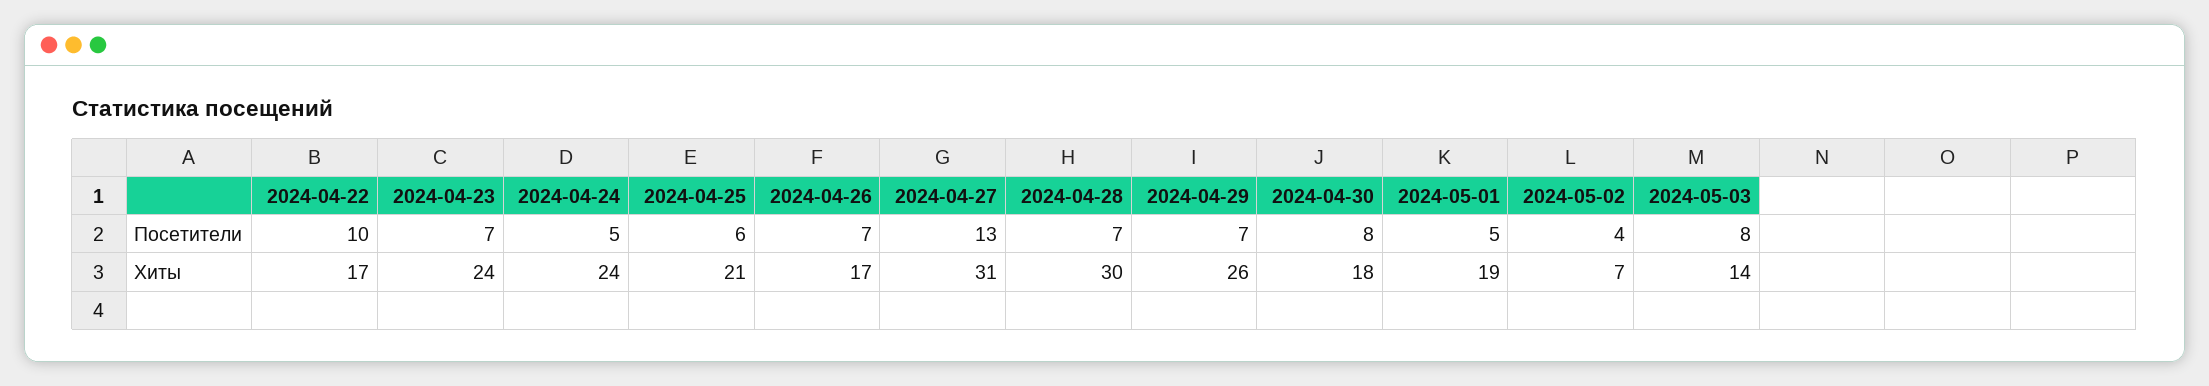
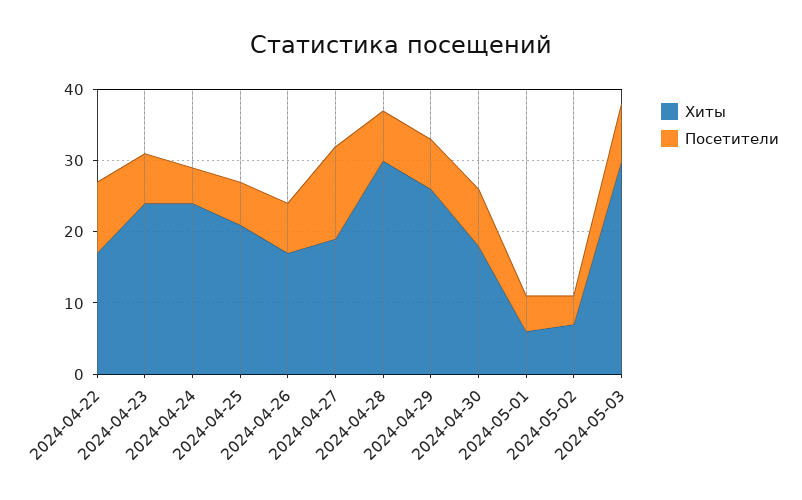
Хиты, 2024-04-27: 31 -> 20
Хиты, 2024-05-01: 19 -> 5
Хиты, 2024-05-03: 14 -> 30

